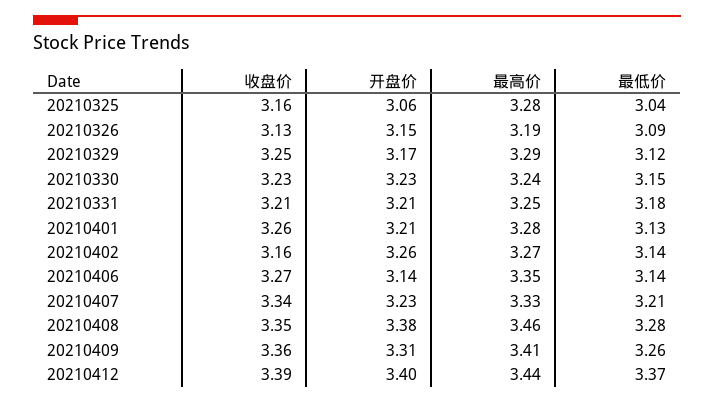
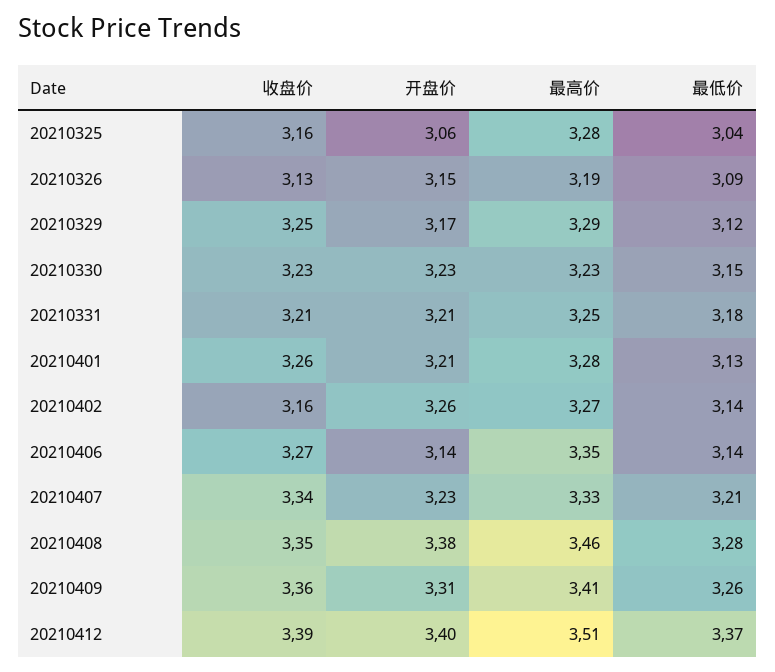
最高价, 20210330: 3.24 -> 3.23
最高价, 20210412: 3.44 -> 3.51

